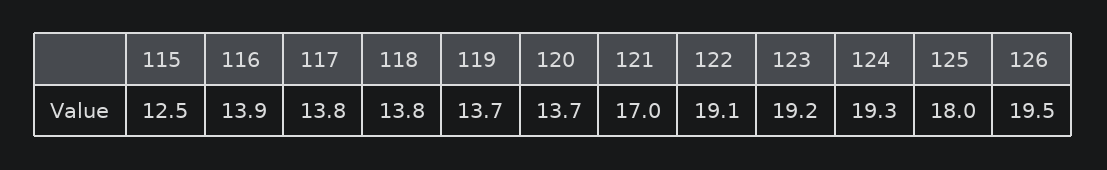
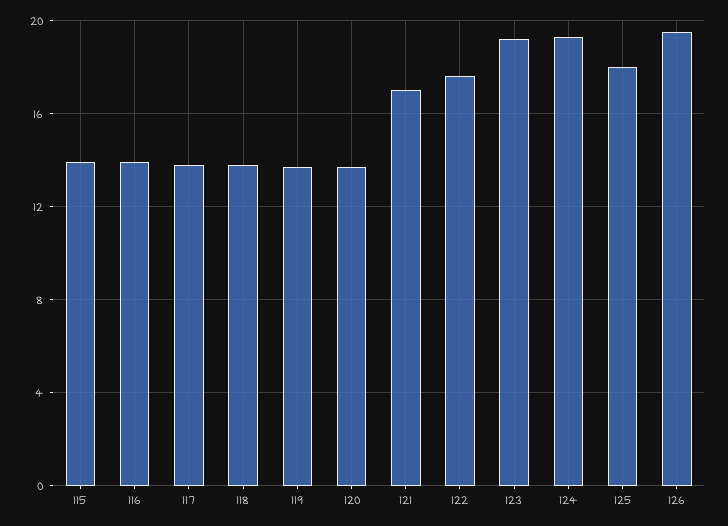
115: 12.5 -> 14
122: 19.1 -> 17.5

